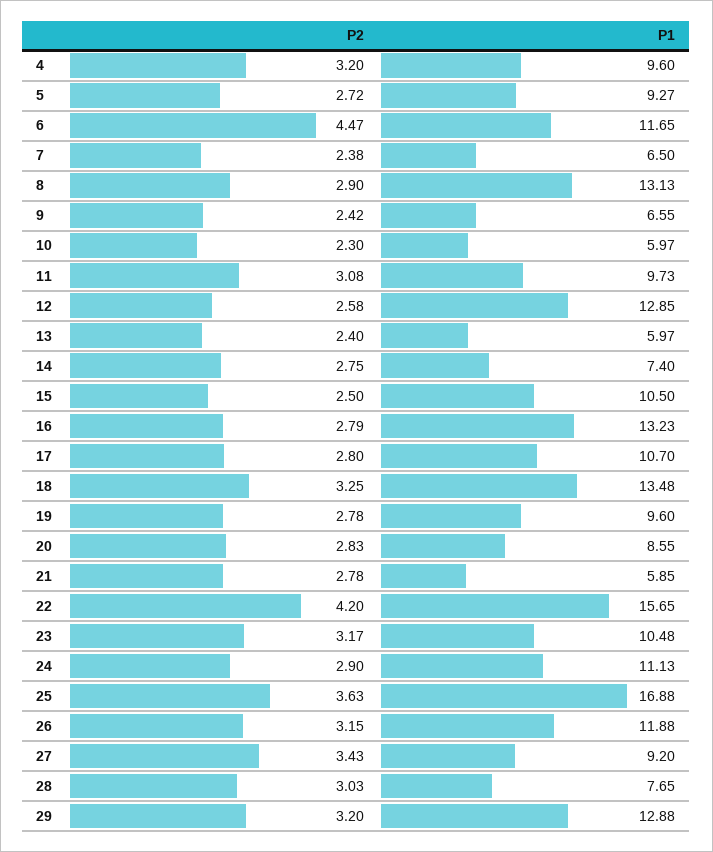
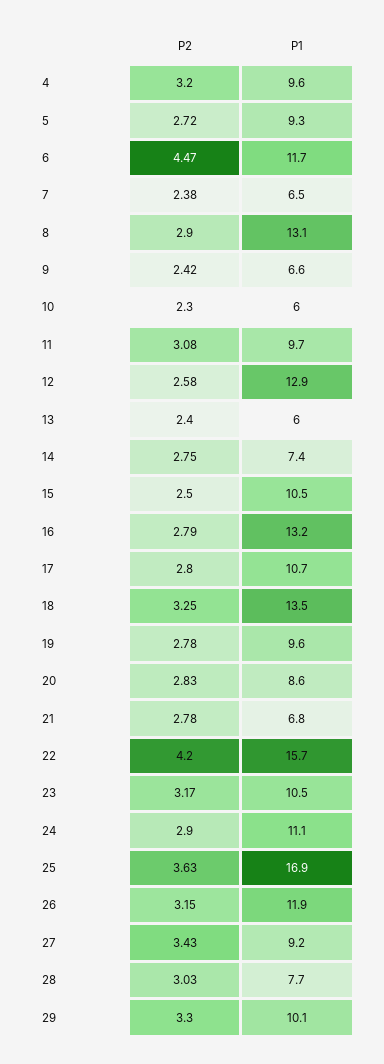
P1, 21: 5.85 -> 6.8
P2, 29: 3.2 -> 3.3
P1, 29: 12.88 -> 10.1

